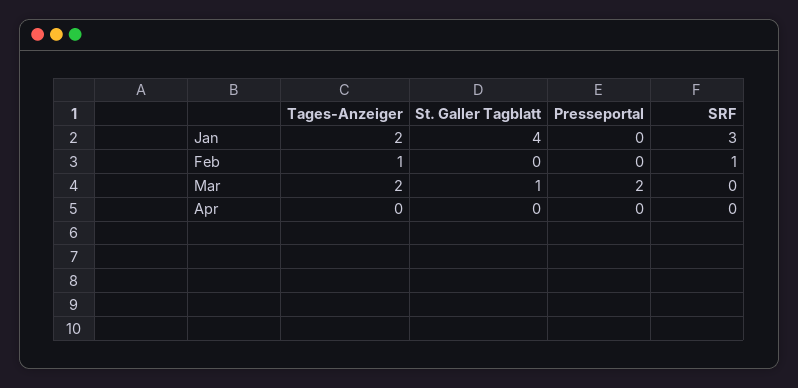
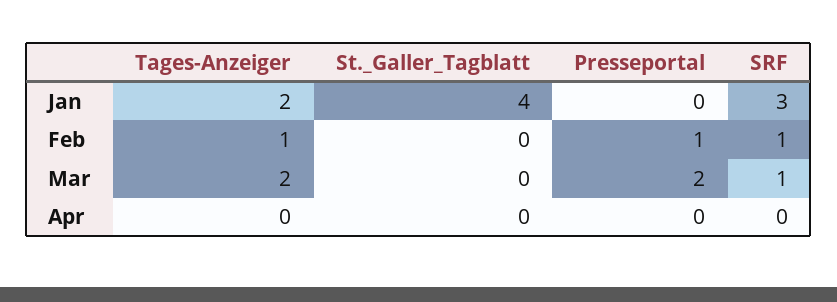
Presseportal, Feb: 0 -> 1
St. Galler Tagblatt, Mar: 1 -> 0
SRF, Mar: 0 -> 1

